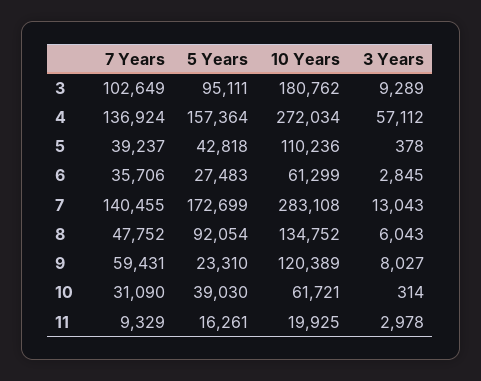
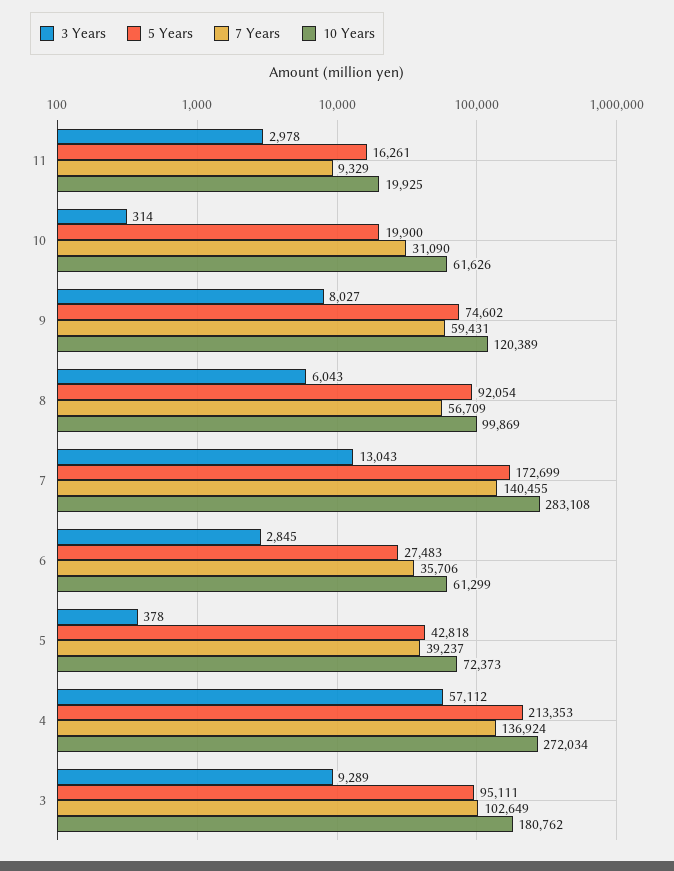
5 Years, 4: 157364 -> 213353
10 Years, 5: 110236 -> 72373
7 Years, 8: 47752 -> 56709
10 Years, 8: 134752 -> 99869
5 Years, 9: 23310 -> 74602
5 Years, 10: 39030 -> 19900
10 Years, 10: 61721 -> 61626

